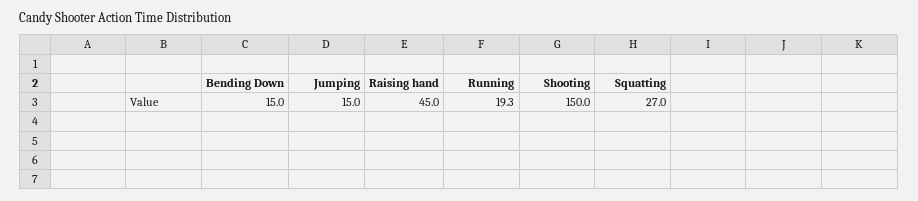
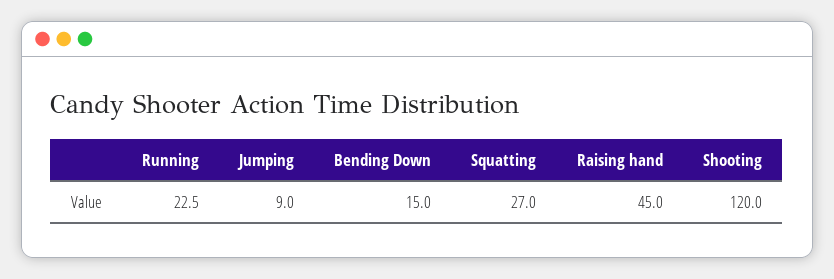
Jumping: 15 -> 9
Running: 19.3 -> 22.5
Shooting: 150 -> 120

